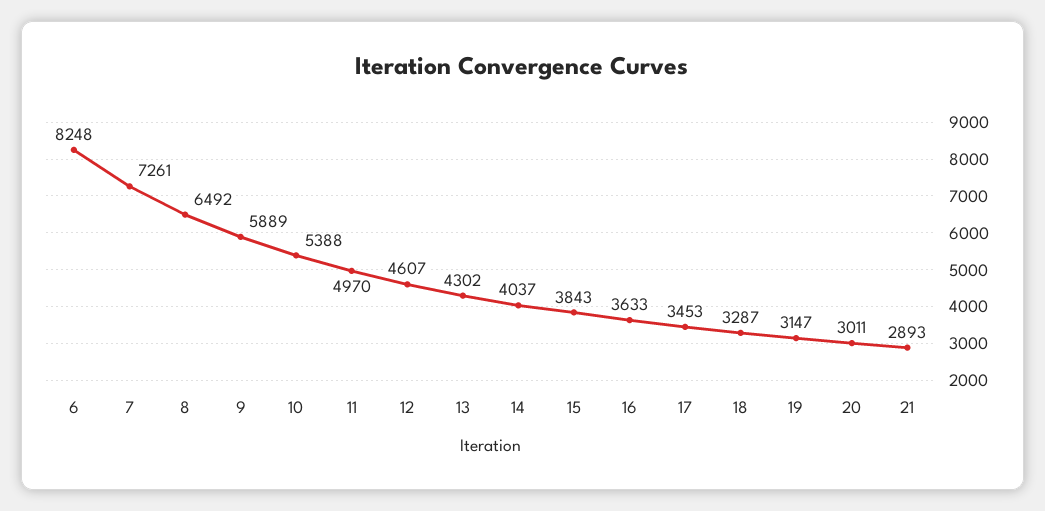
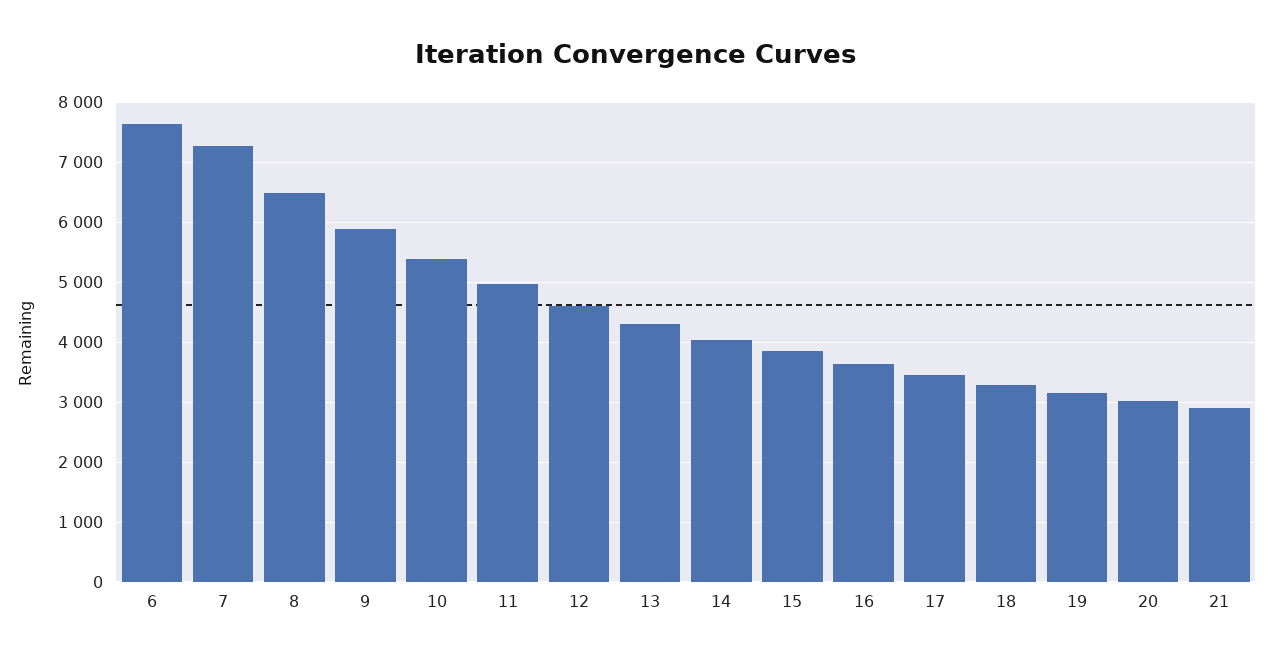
6: 8248 -> 7600

